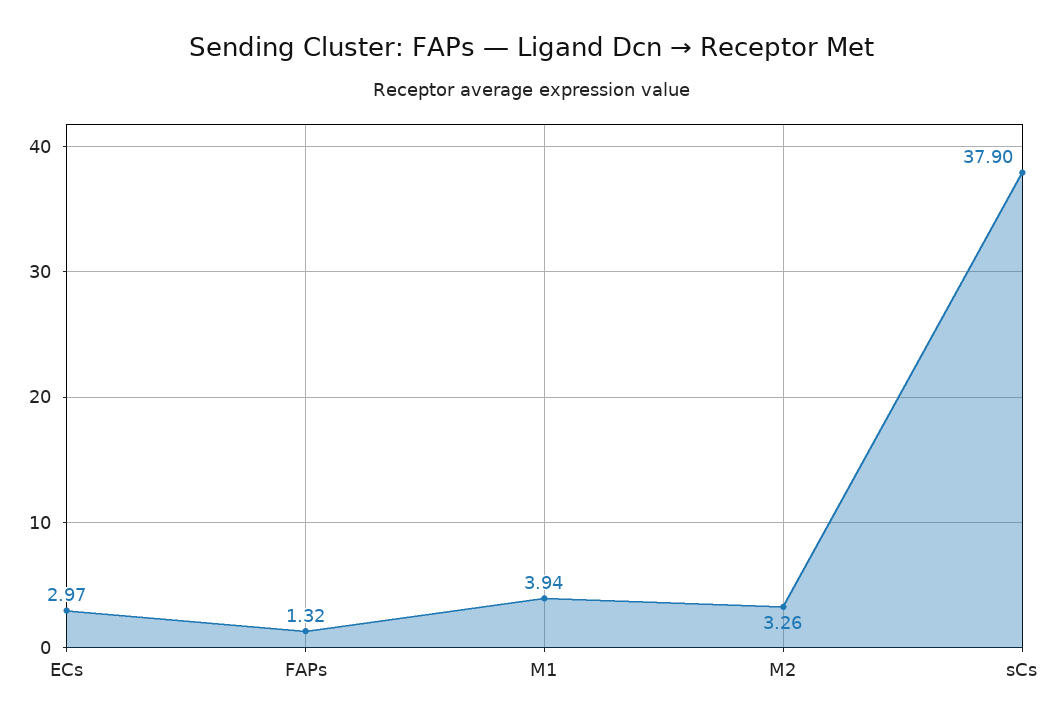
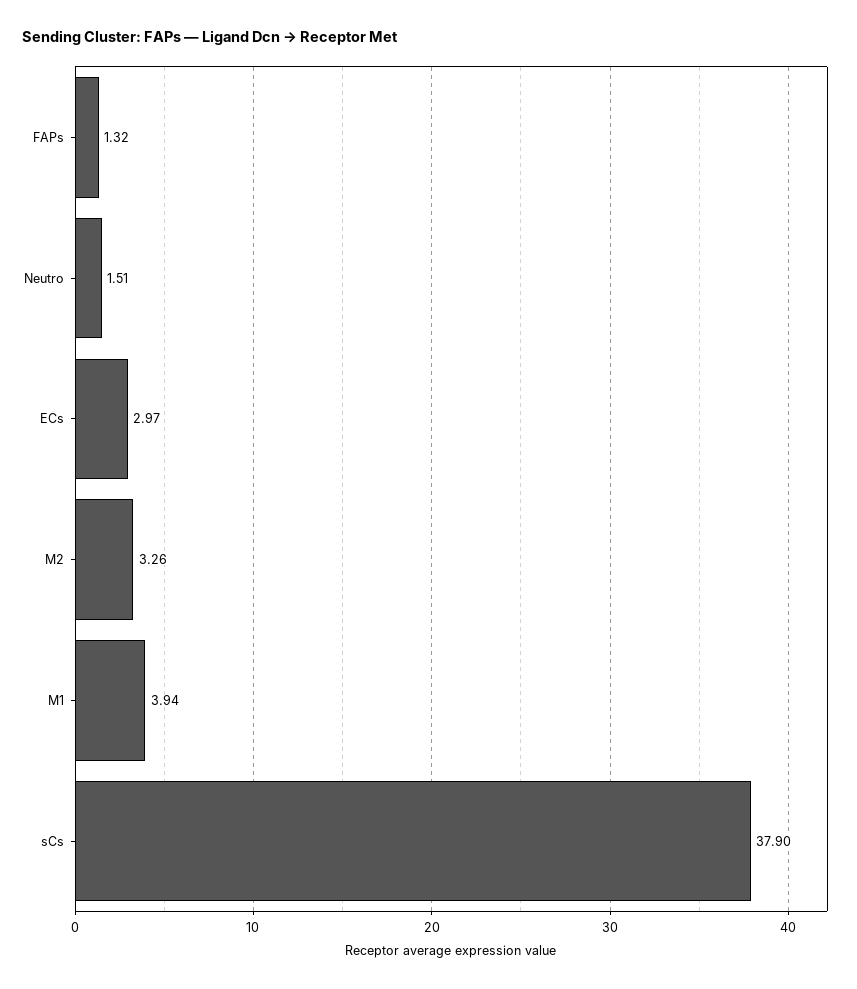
Neutro: none -> 1.51

